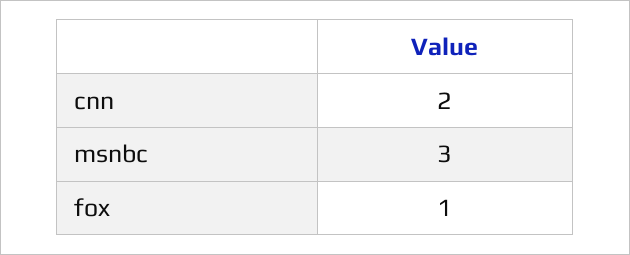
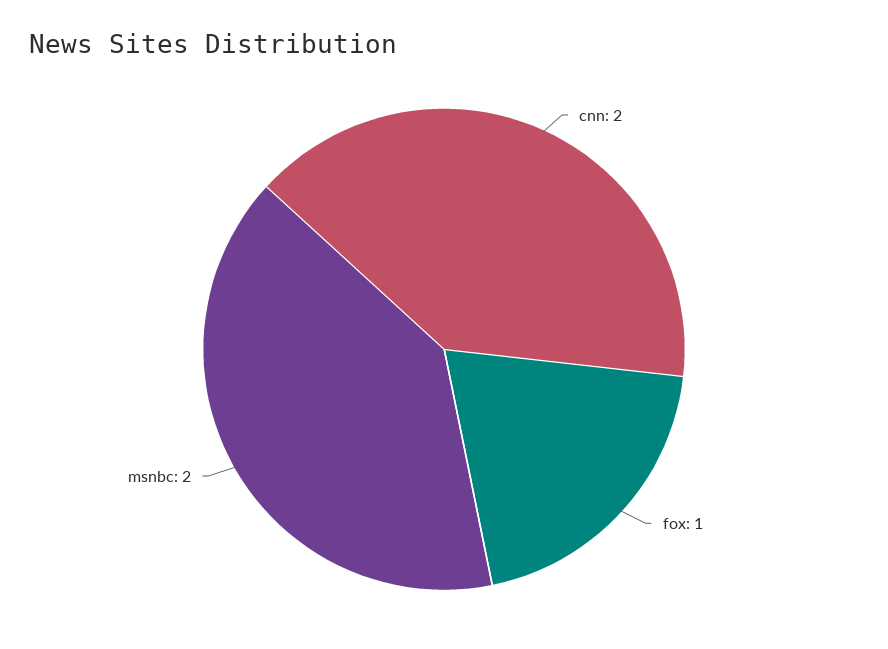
msnbc: 3 -> 2

